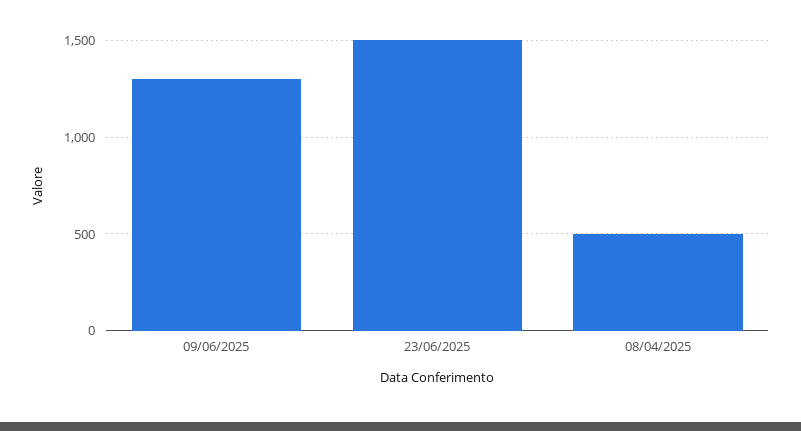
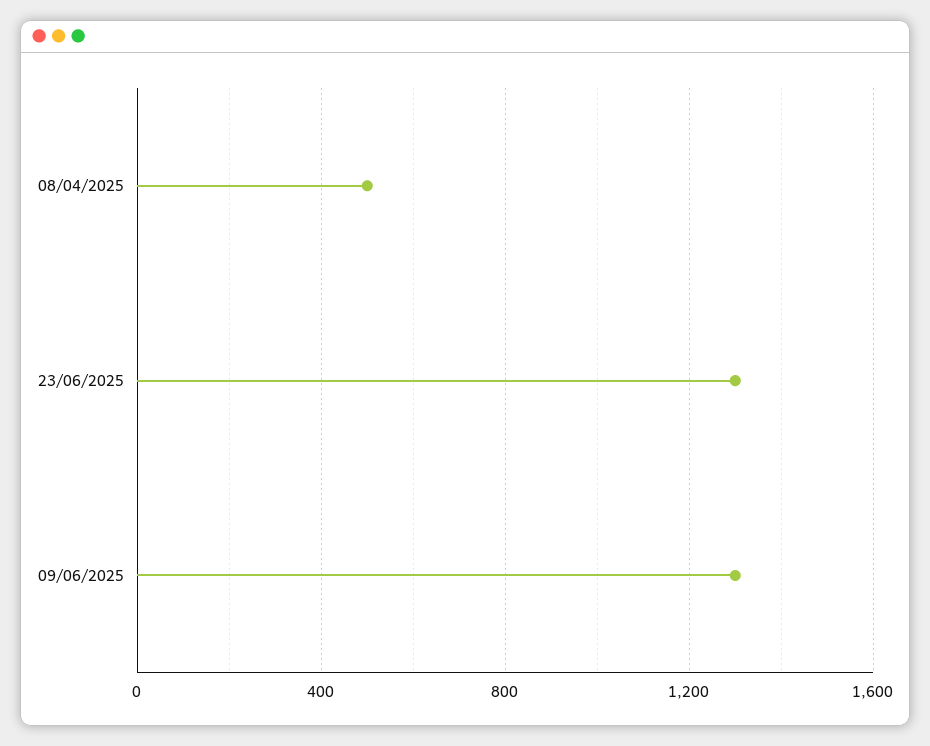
23/06/2025: 1500 -> 1300

